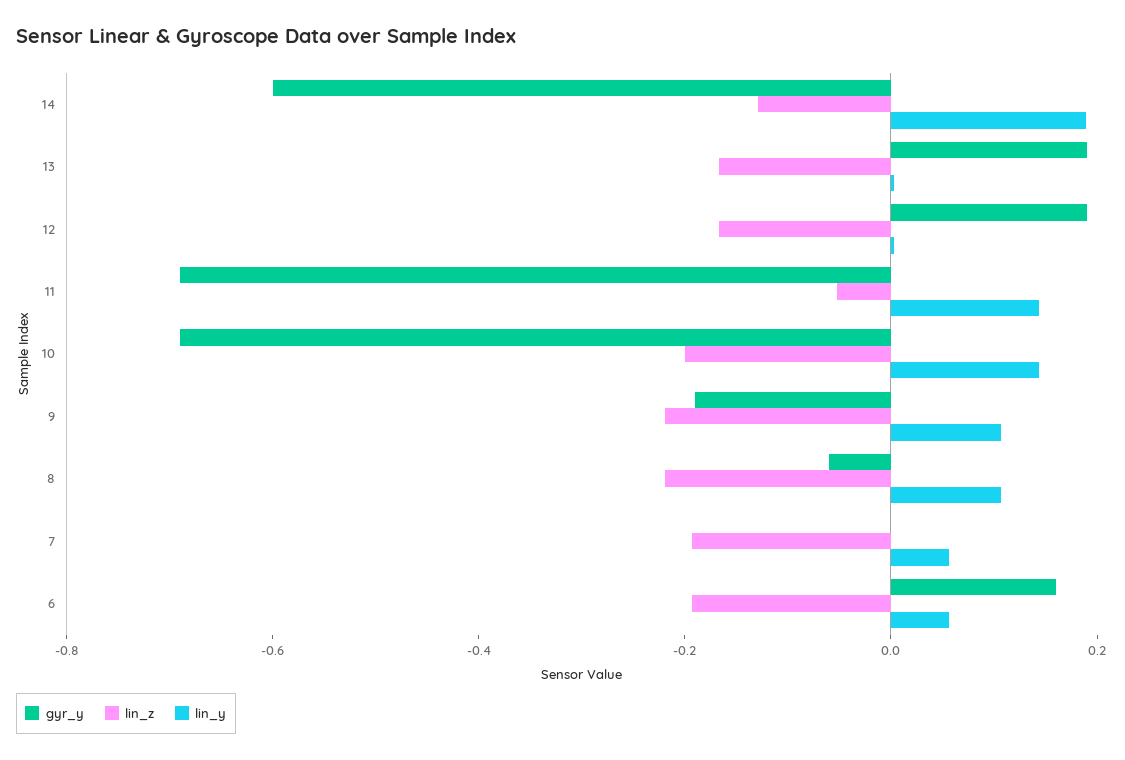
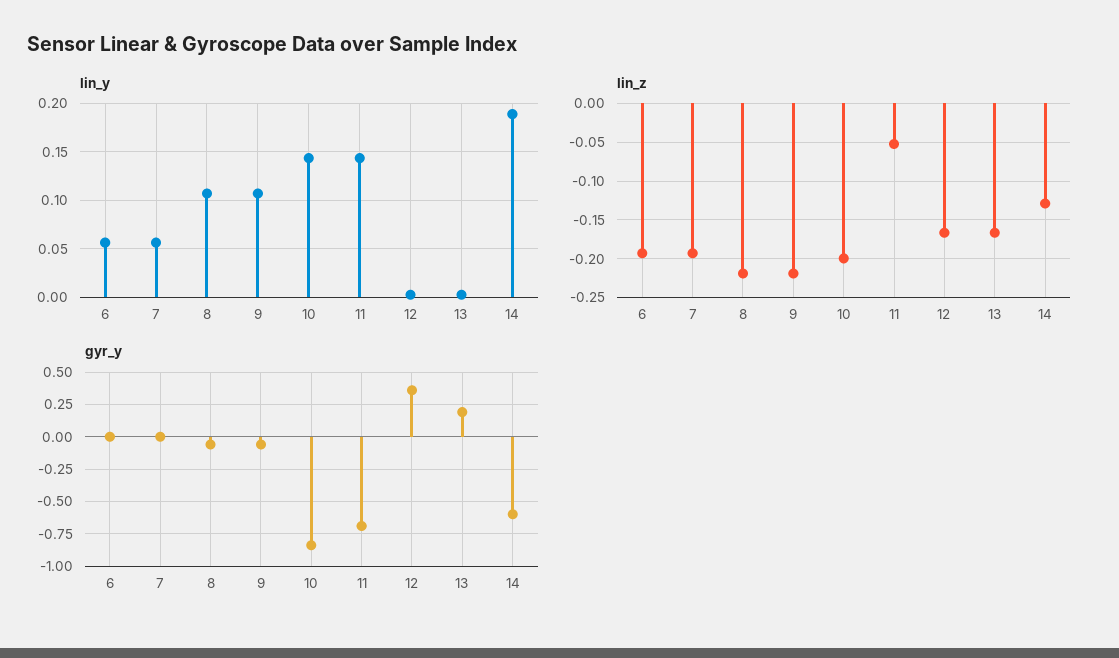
gyr_y, 12: 0.2 -> 0.35
gyr_y, 10: -0.7 -> -0.85
gyr_y, 9: -0.2 -> -0.05
gyr_y, 6: 0.15 -> 0

